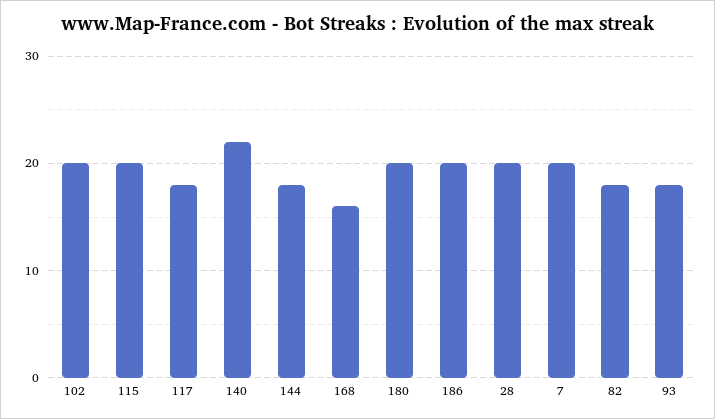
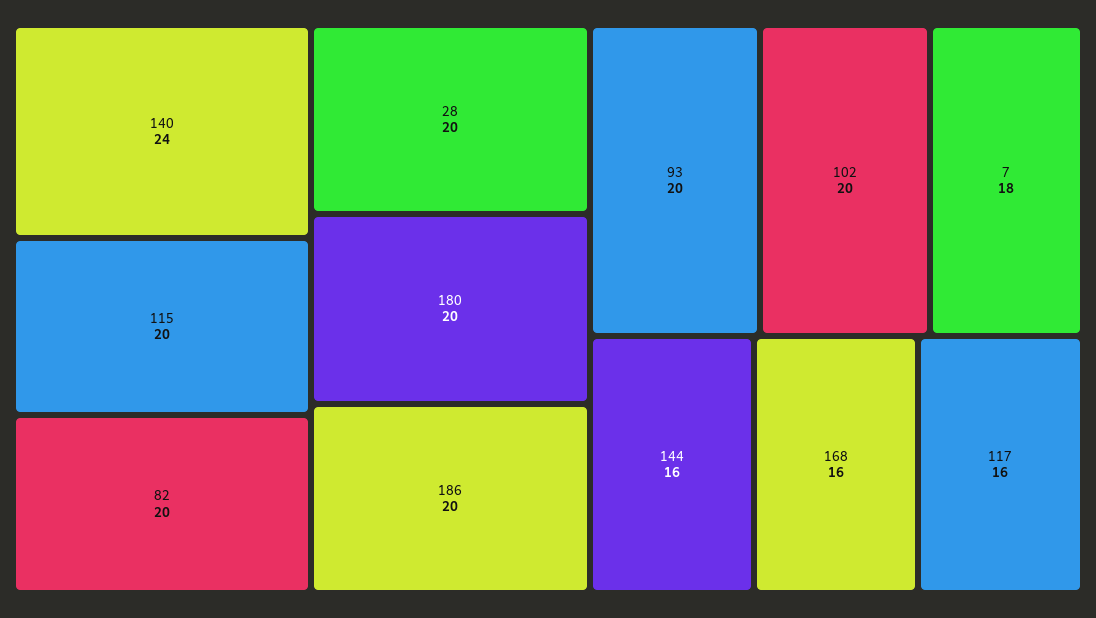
117: 18 -> 16
140: 22 -> 24
144: 18 -> 16
7: 20 -> 18
82: 18 -> 20
93: 18 -> 20

